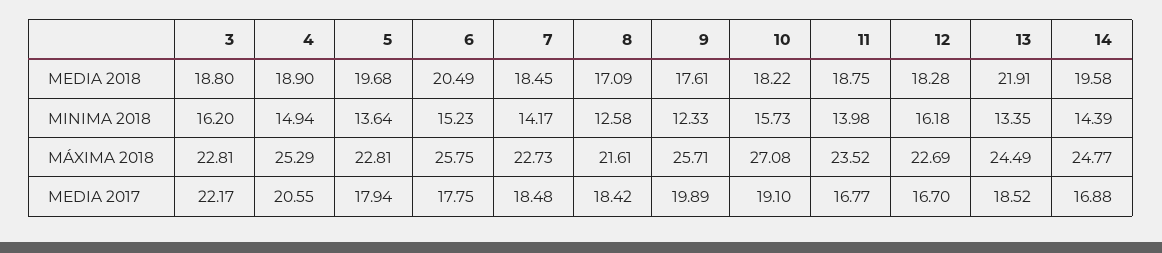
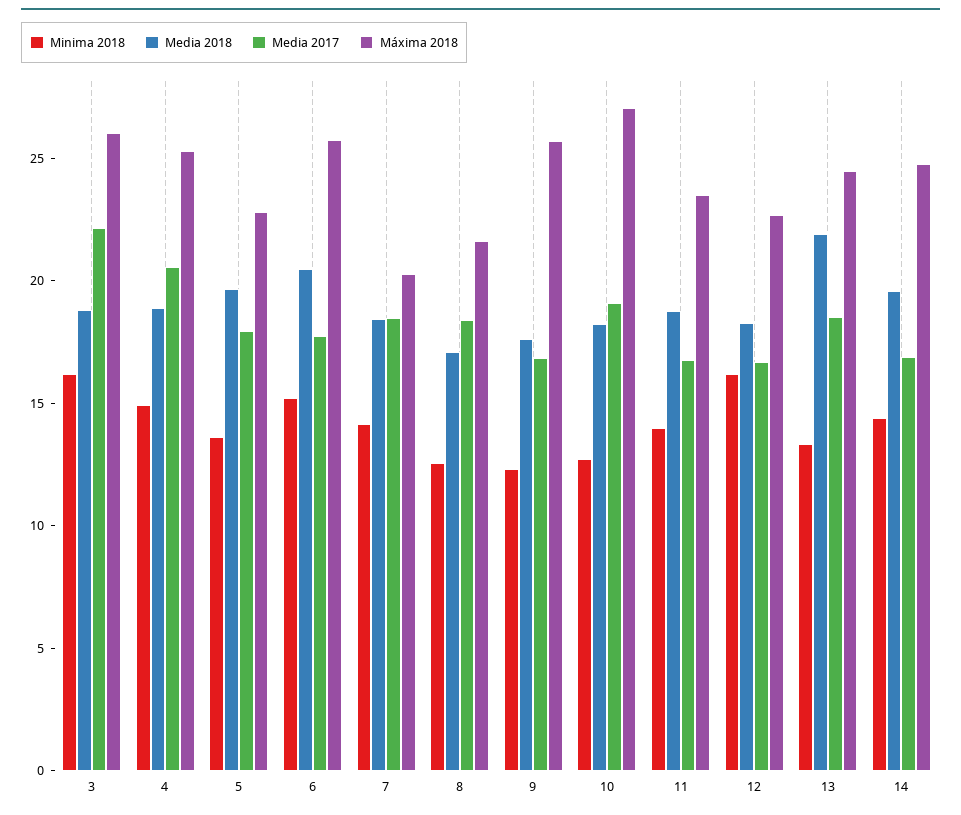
MINIMA 2018, 10: 15.73 -> 13
MÁXIMA 2018, 3: 22.81 -> 26
MÁXIMA 2018, 7: 22.73 -> 20
MEDIA 2017, 9: 19.89 -> 17

